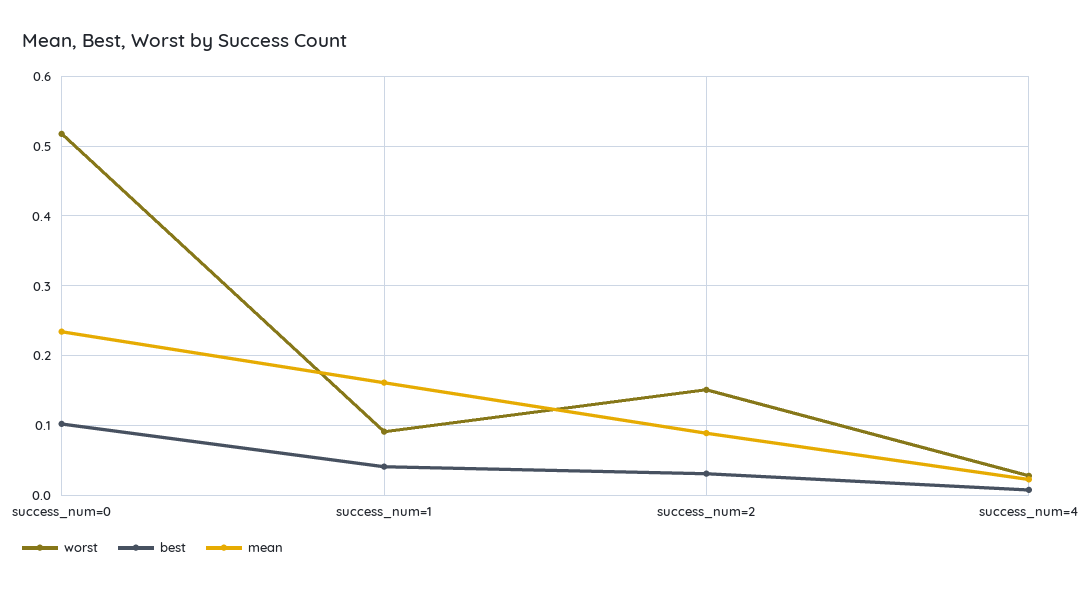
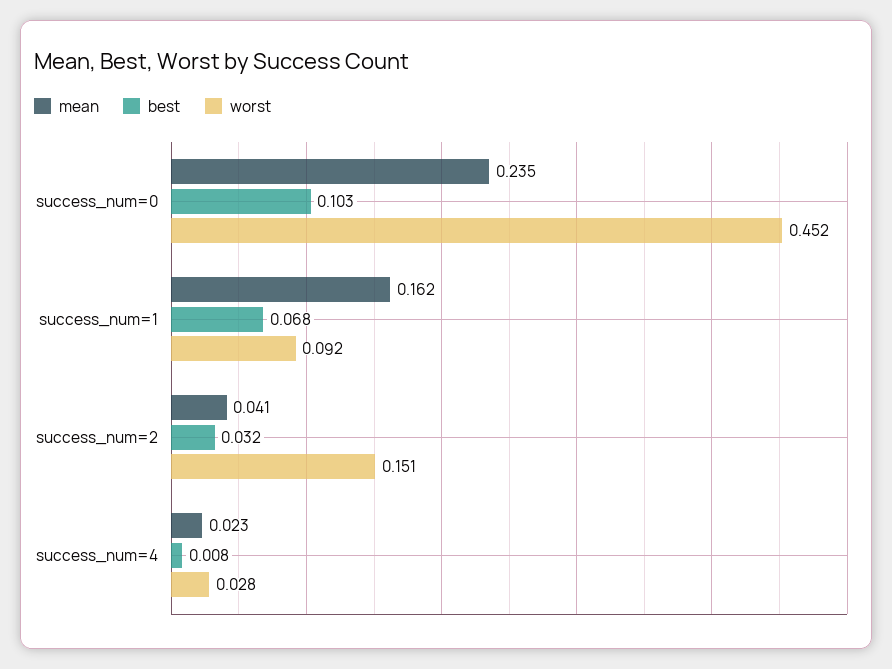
worst, success_num=0: 0.52 -> 0.452
best, success_num=1: 0.04 -> 0.068
mean, success_num=2: 0.09 -> 0.041

